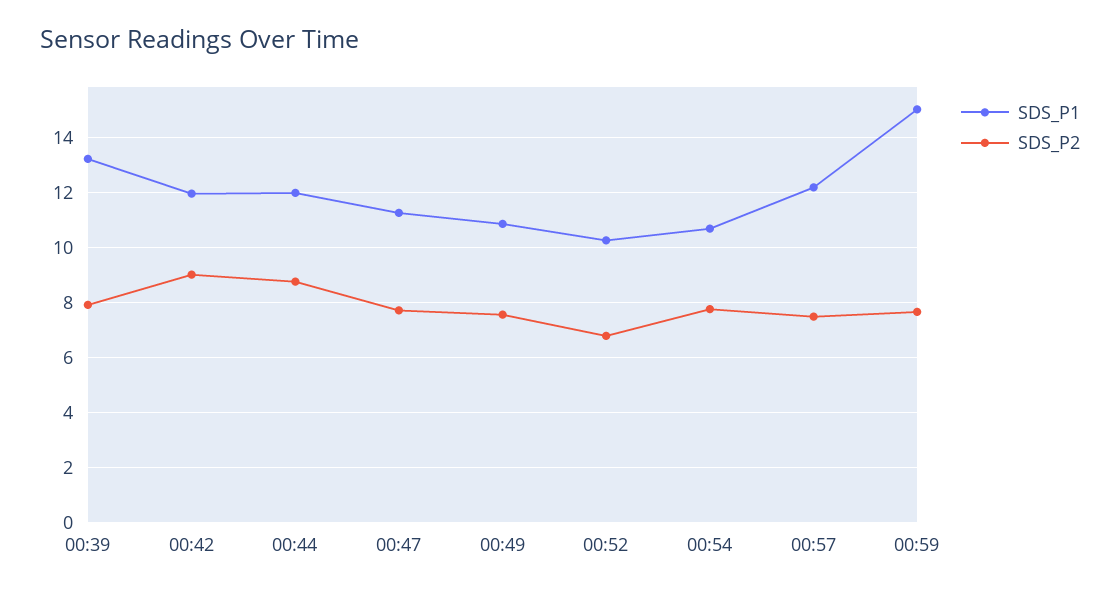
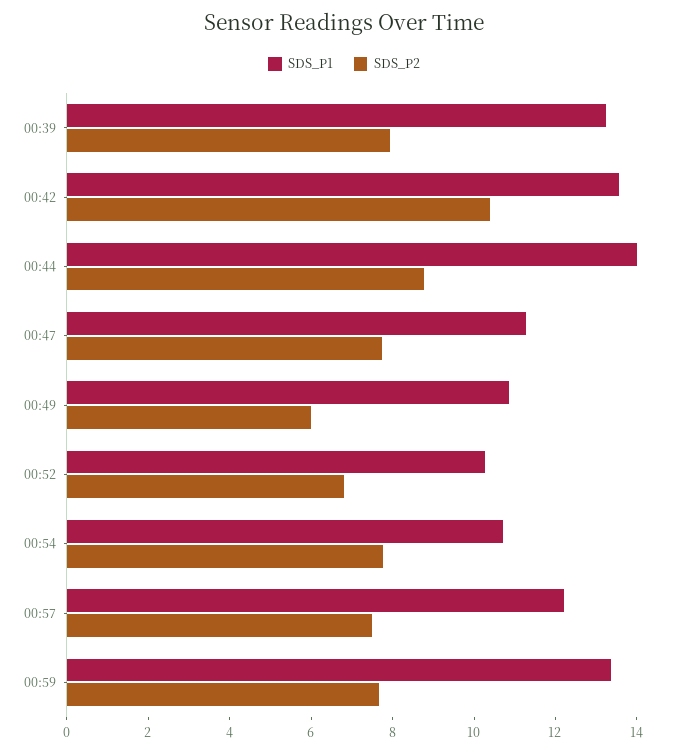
SDS_P1, 00:42: 12 -> 13.5
SDS_P2, 00:42: 9 -> 10.5
SDS_P1, 00:44: 12 -> 14
SDS_P2, 00:49: 7.5 -> 6
SDS_P1, 00:59: 15 -> 13.5

